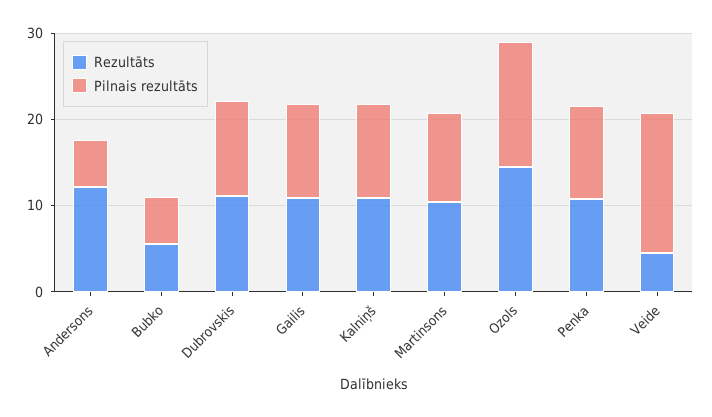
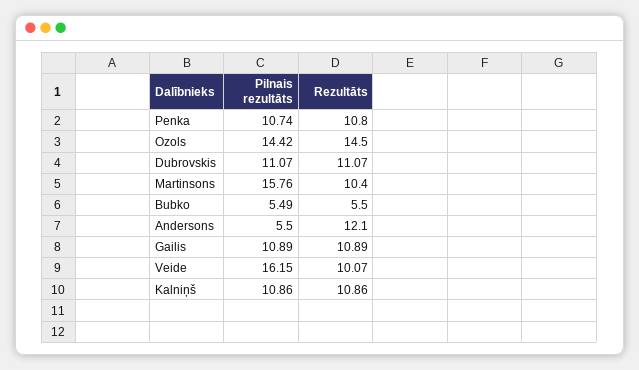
Pilnais rezultāts, Martinsons: 10 -> 15.76
Rezultāts, Veide: 4 -> 10.07

